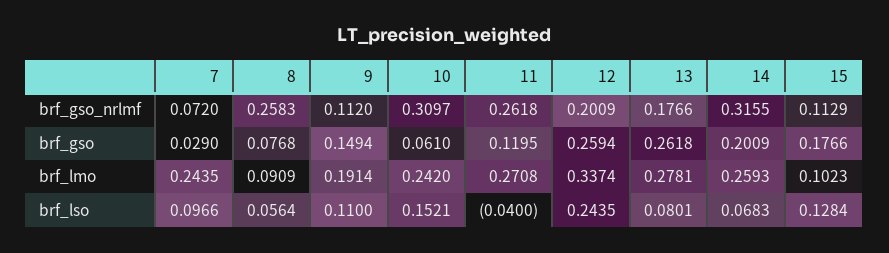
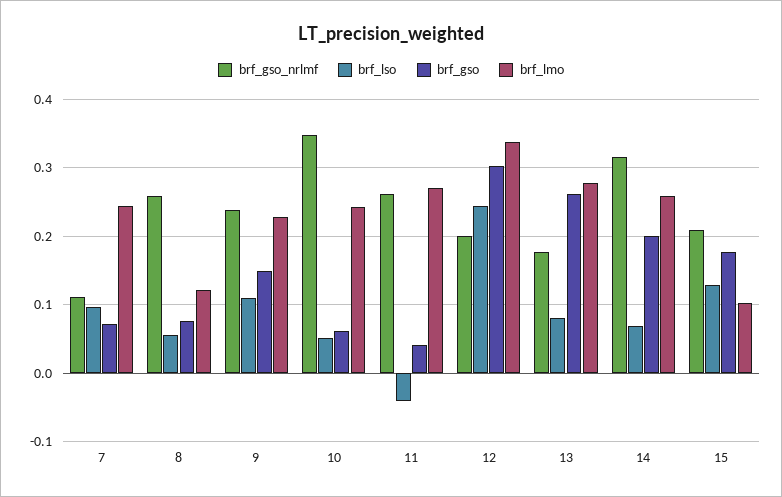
brf_gso_nrlmf, 7: 0.072 -> 0.11
brf_gso_nrlmf, 9: 0.112 -> 0.24
brf_gso_nrlmf, 10: 0.3097 -> 0.35
brf_gso_nrlmf, 15: 0.1129 -> 0.21
brf_gso, 7: 0.029 -> 0.07
brf_gso, 11: 0.1195 -> 0.04
brf_gso, 12: 0.2594 -> 0.3
brf_lmo, 8: 0.0909 -> 0.12
brf_lmo, 9: 0.1914 -> 0.23
brf_lso, 10: 0.1521 -> 0.05

